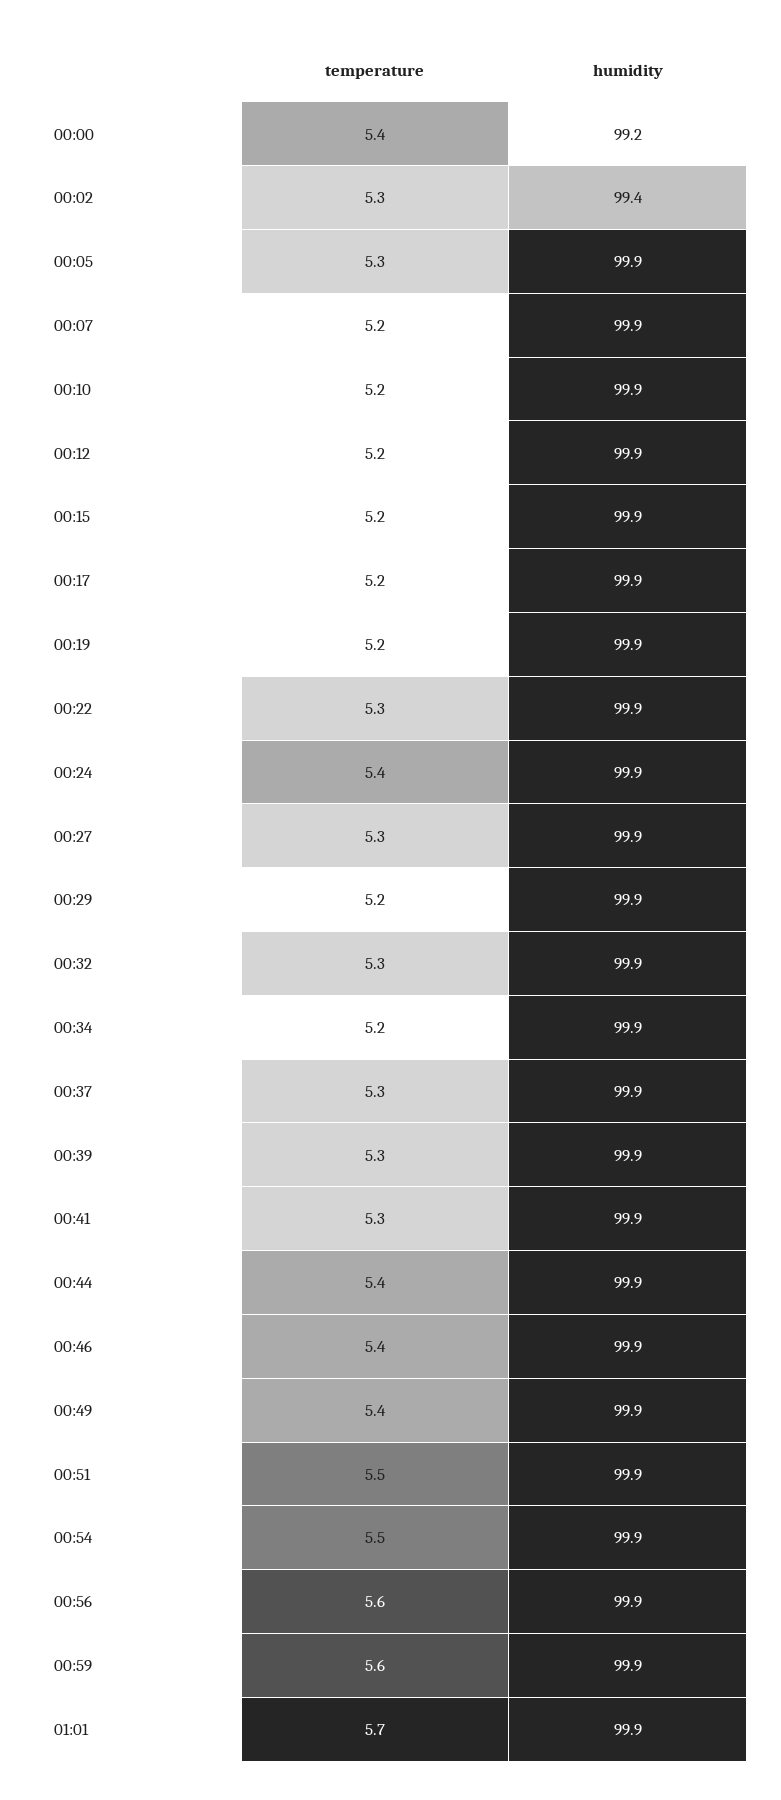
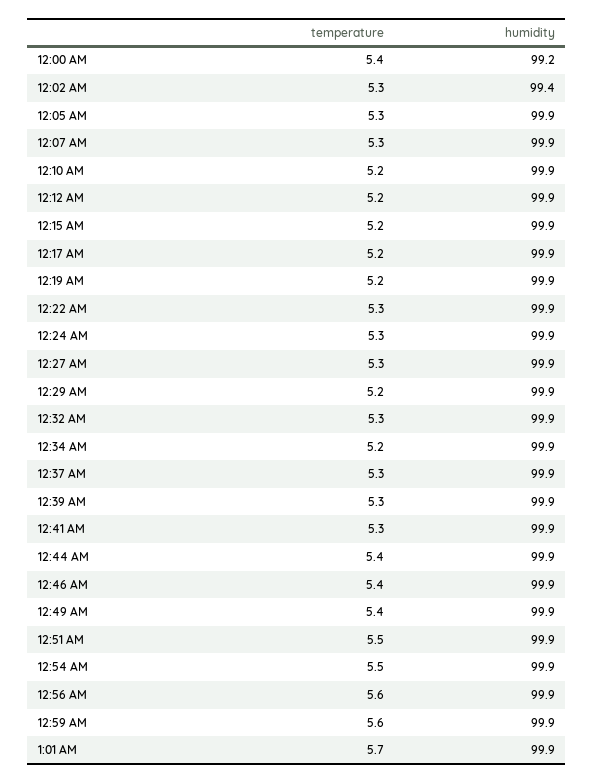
temperature, 00:07: 5.2 -> 5.3
temperature, 00:24: 5.4 -> 5.3

